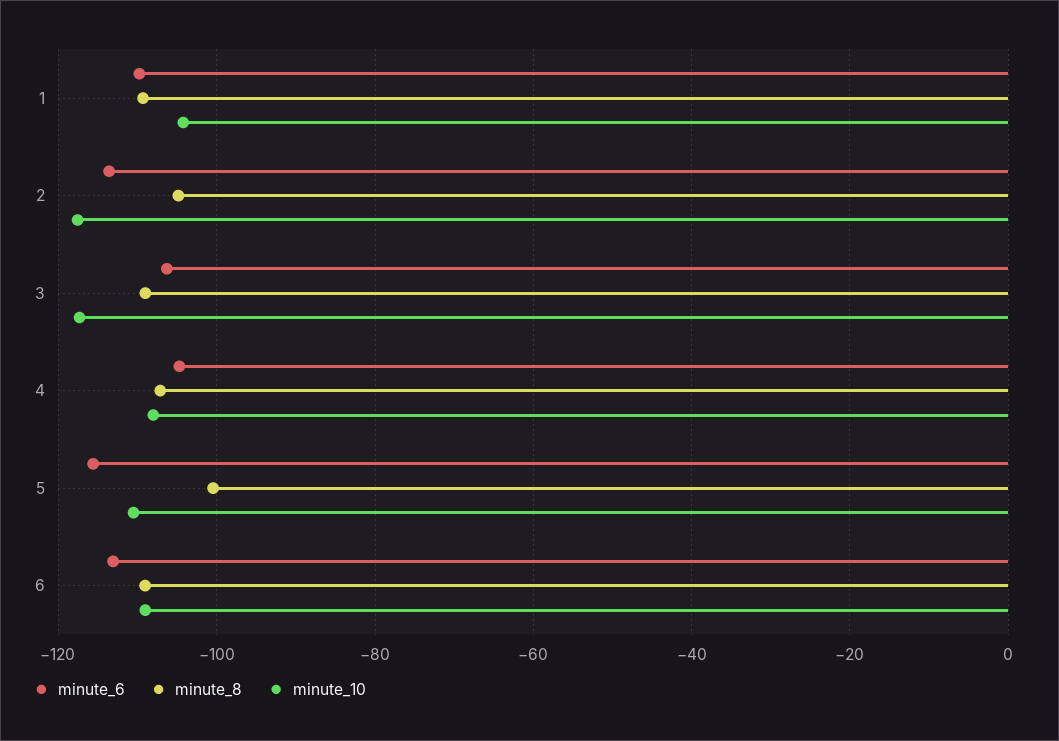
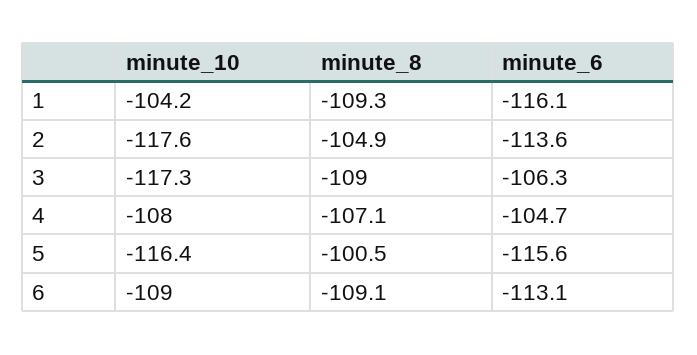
minute_6, 1: -110 -> -116.1
minute_10, 5: -110 -> -116.4

